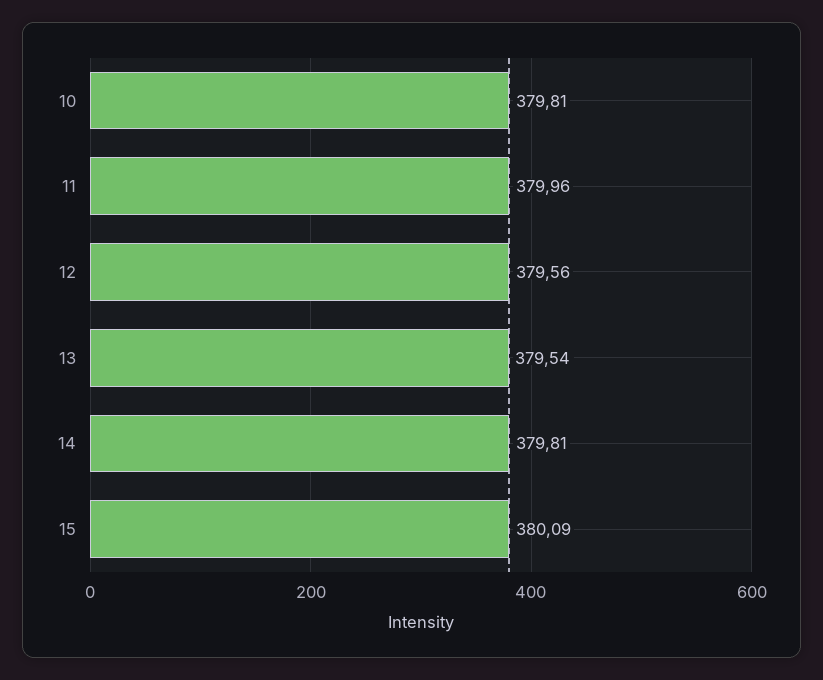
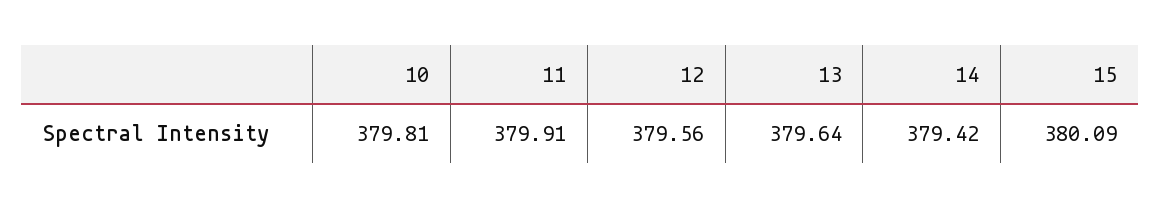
11: 379.96 -> 379.91
13: 379.54 -> 379.64
14: 379.81 -> 379.42

